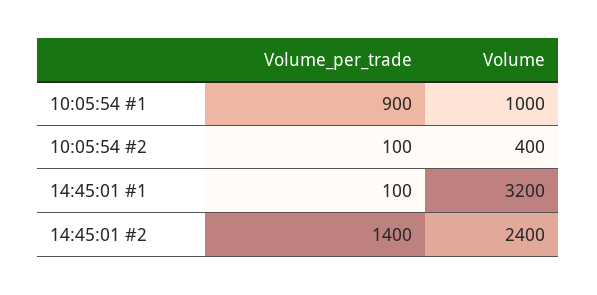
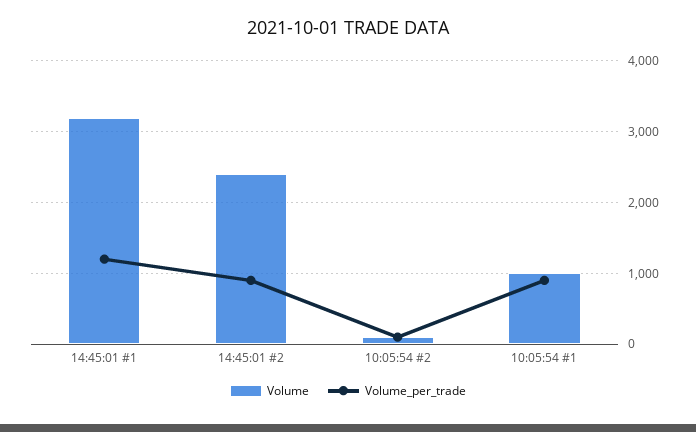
Volume, 10:05:54 #2: 400 -> 100
Volume_per_trade, 14:45:01 #1: 100 -> 1200
Volume_per_trade, 14:45:01 #2: 1400 -> 900

